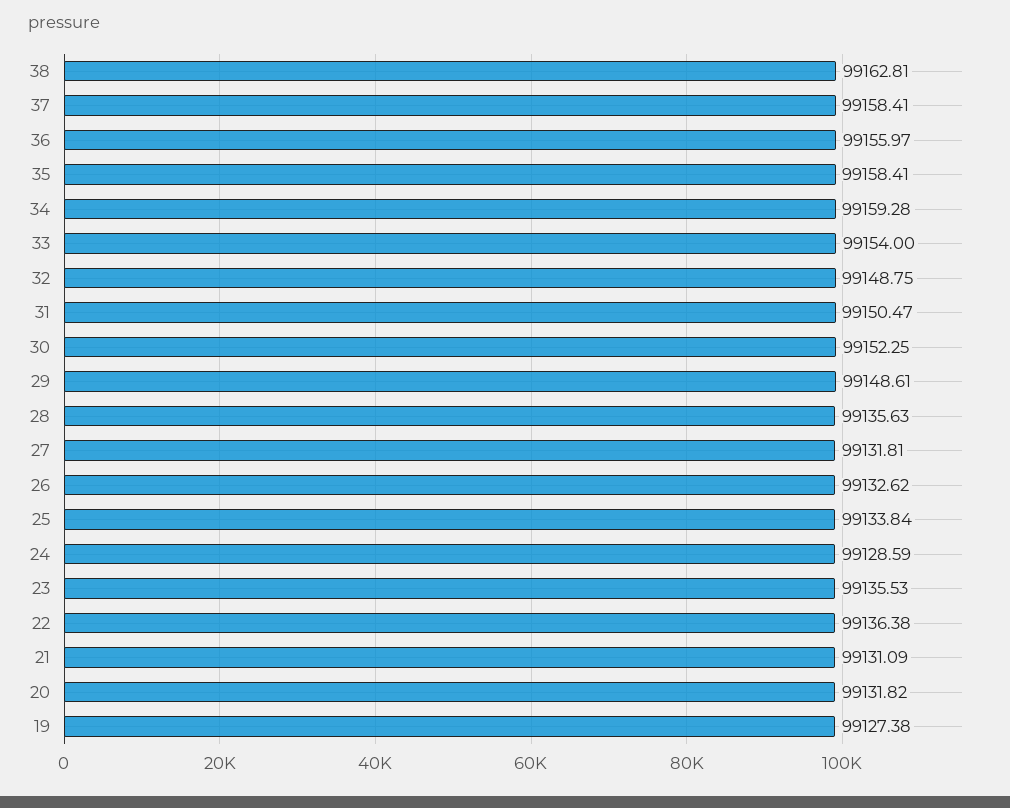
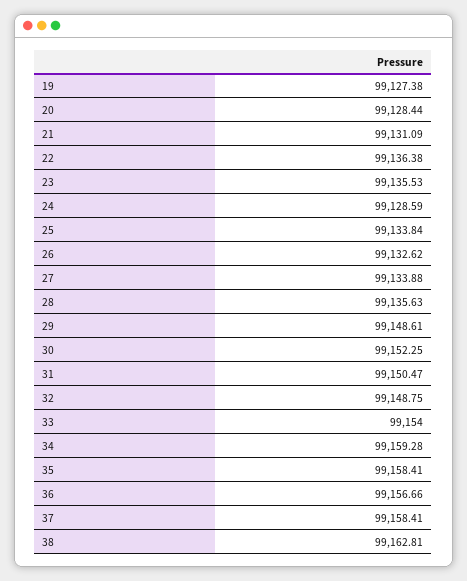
36: 99155.97 -> 99156.66
27: 99131.81 -> 99133.88
20: 99131.82 -> 99128.44

